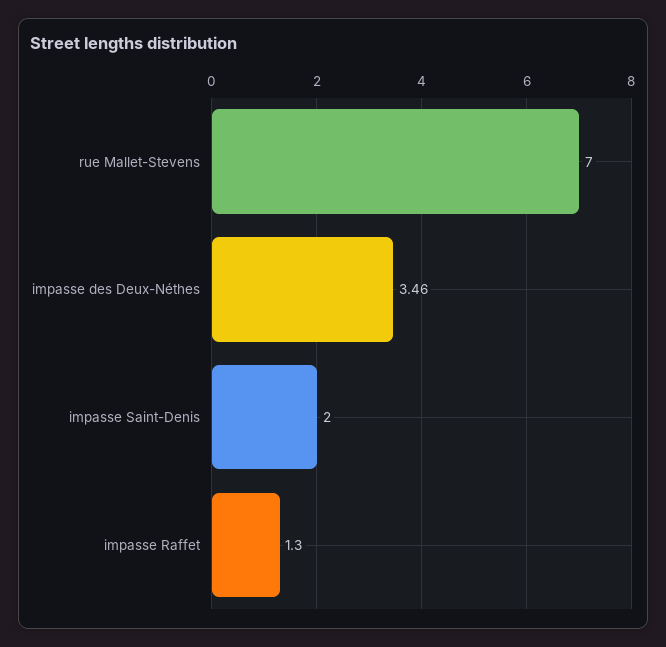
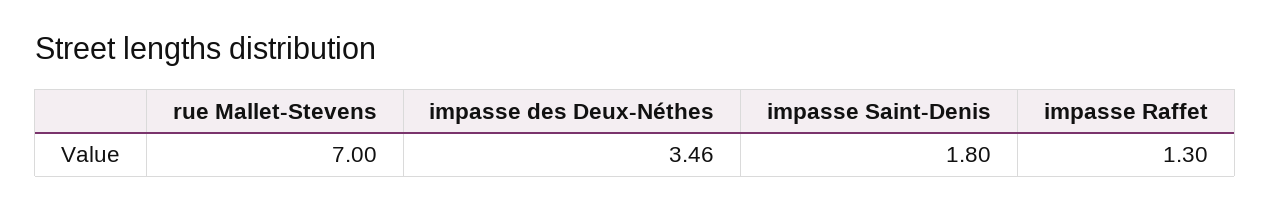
impasse Saint-Denis: 2 -> 1.8

